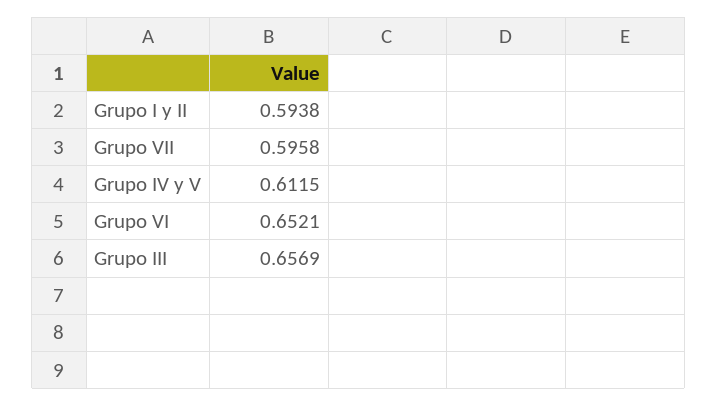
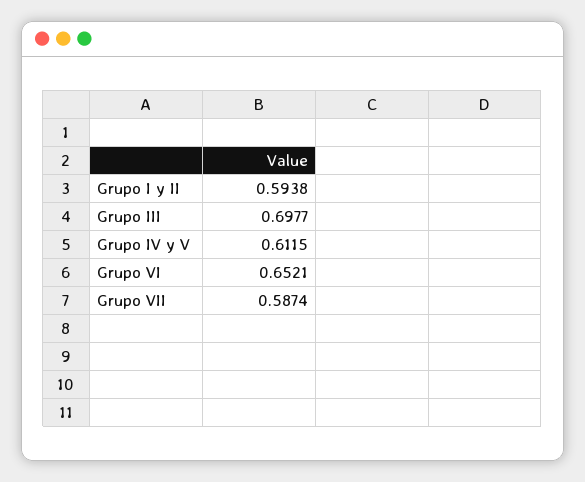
Grupo VII: 0.5958 -> 0.5874
Grupo III: 0.6569 -> 0.6977

